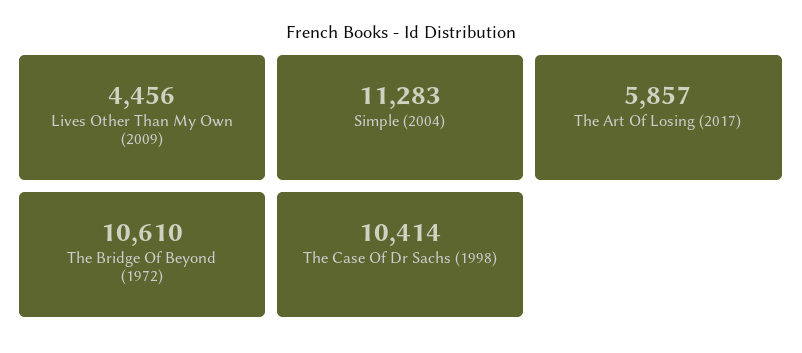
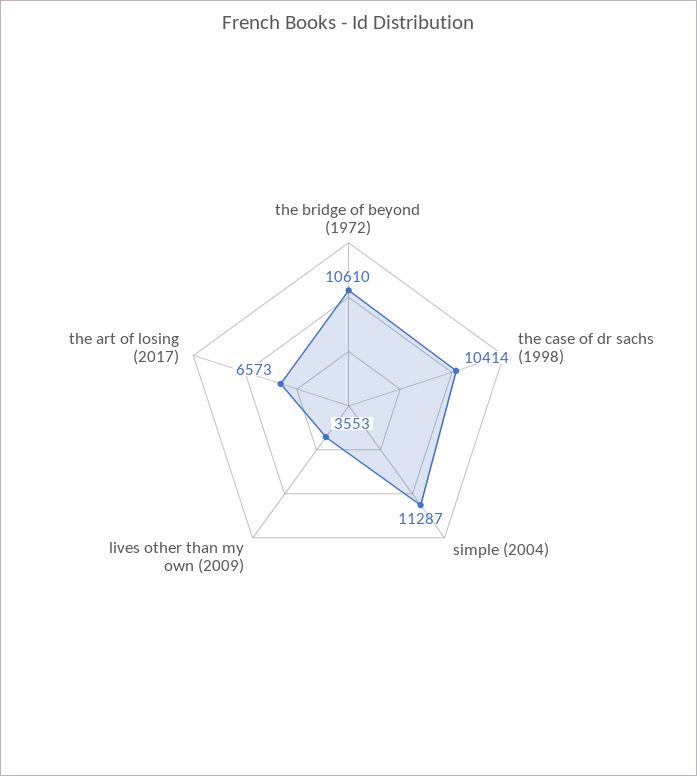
Lives Other Than My Own (2009): 4456 -> 3553
Simple (2004): 11283 -> 11287
The Art Of Losing (2017): 5857 -> 6573

